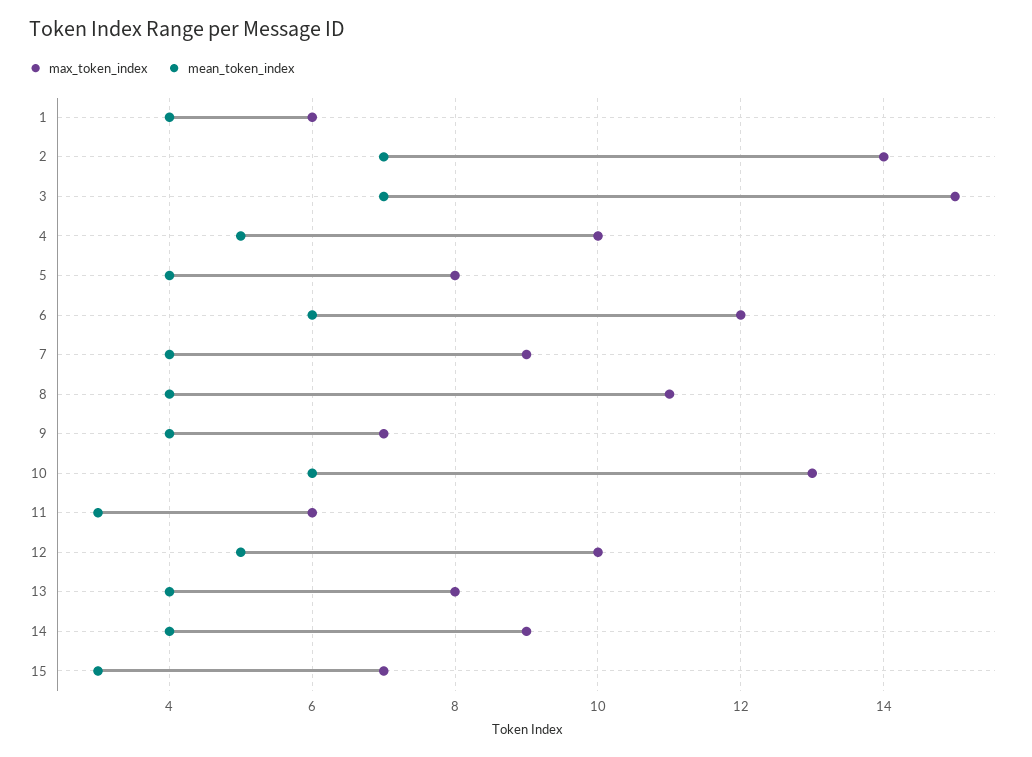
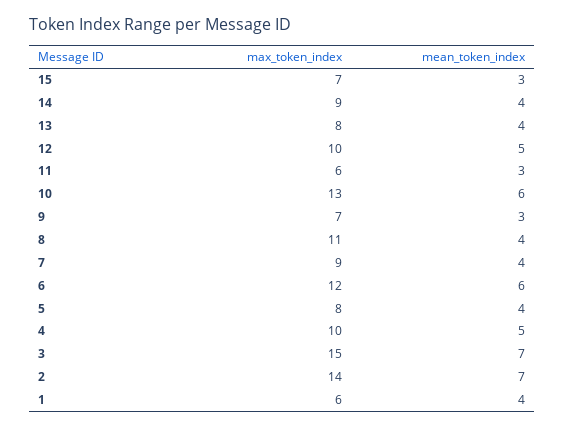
mean_token_index, 9: 4 -> 3

